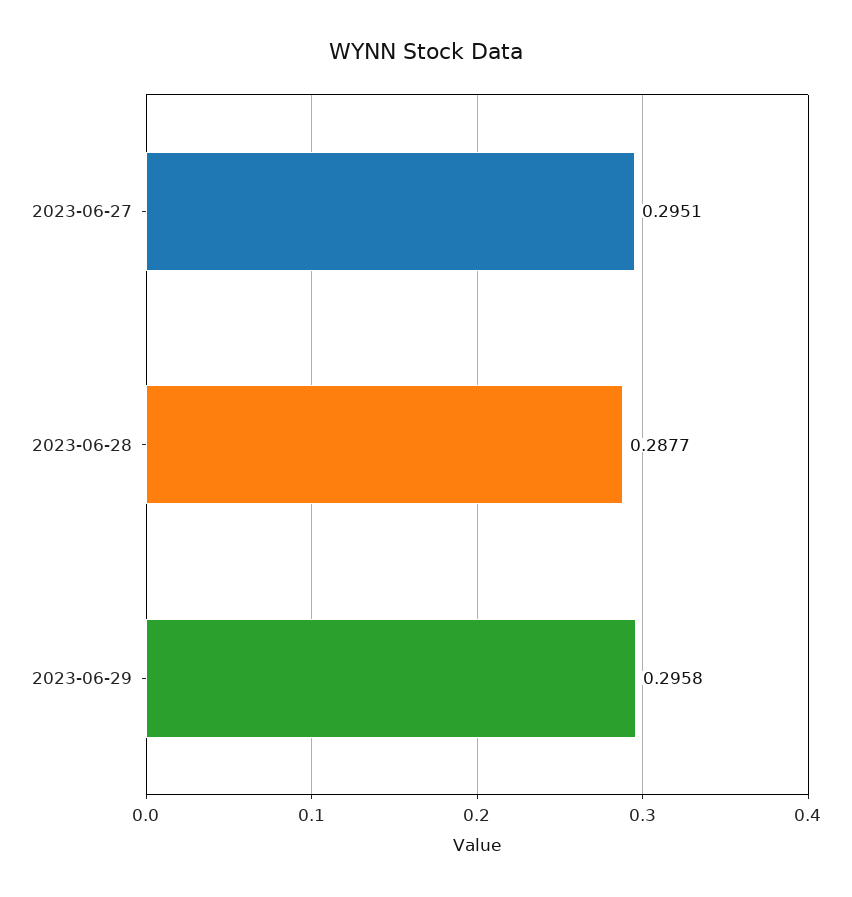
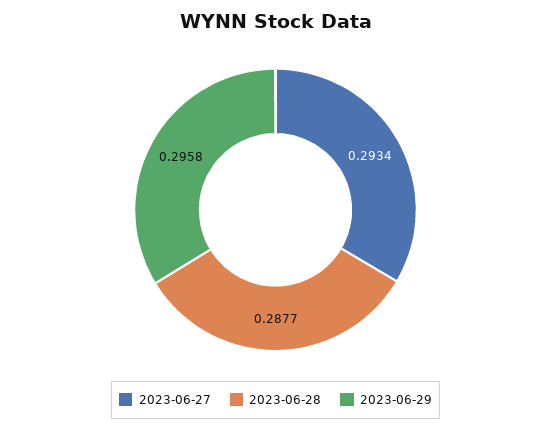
2023-06-27: 0.2951 -> 0.2934

